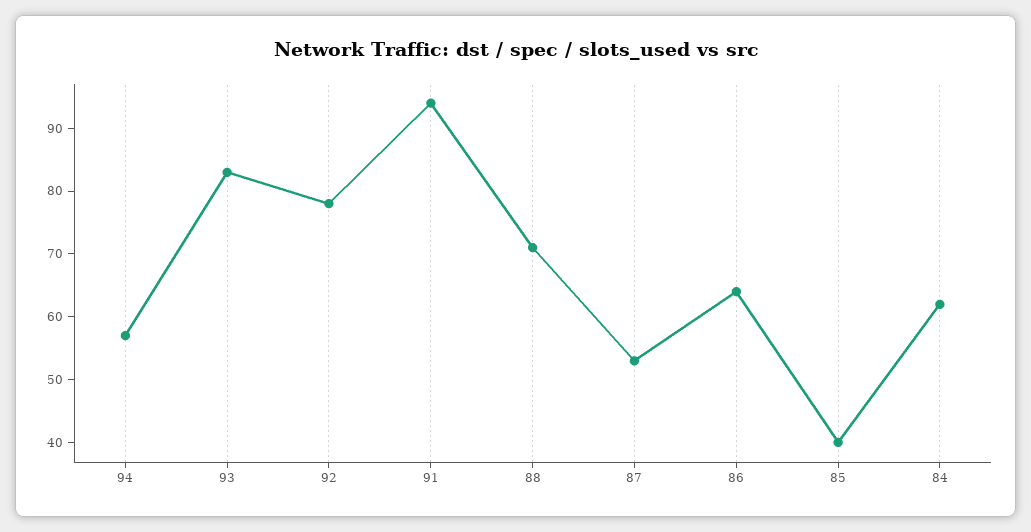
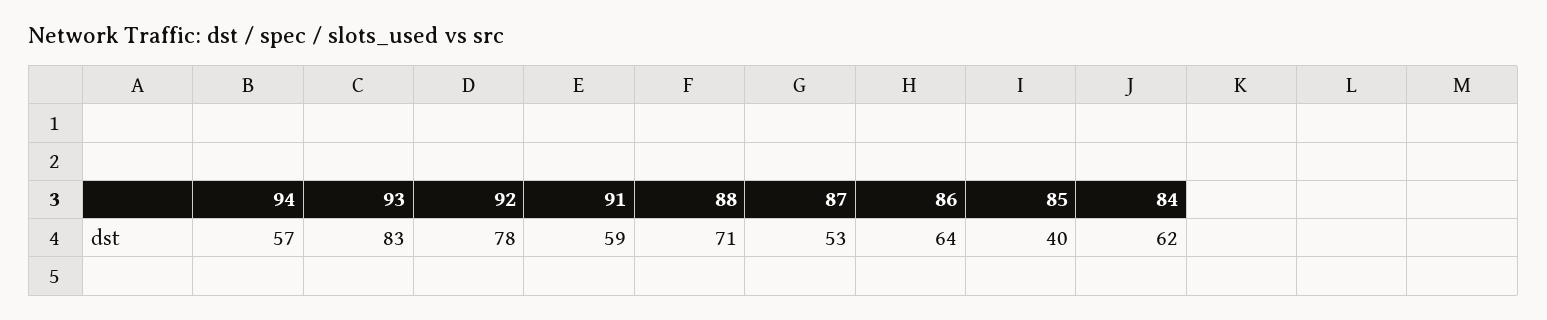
91: 95 -> 59

